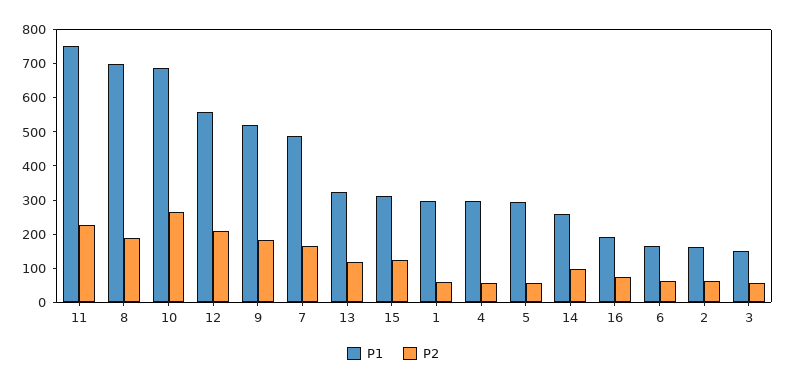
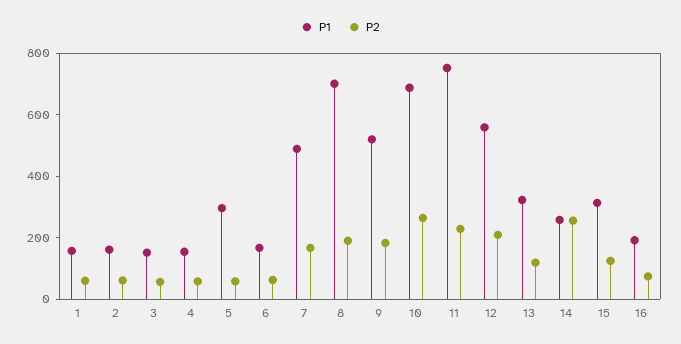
P1, 1: 300 -> 150
P1, 4: 300 -> 150
P2, 14: 100 -> 250

